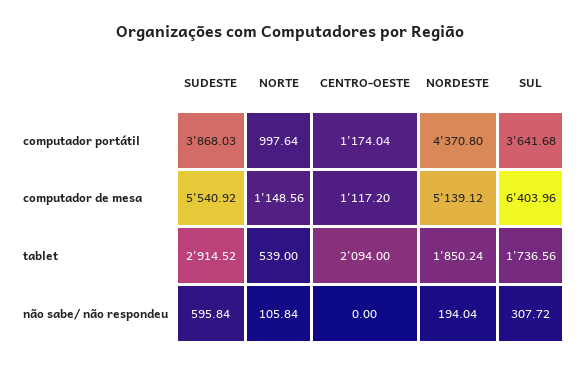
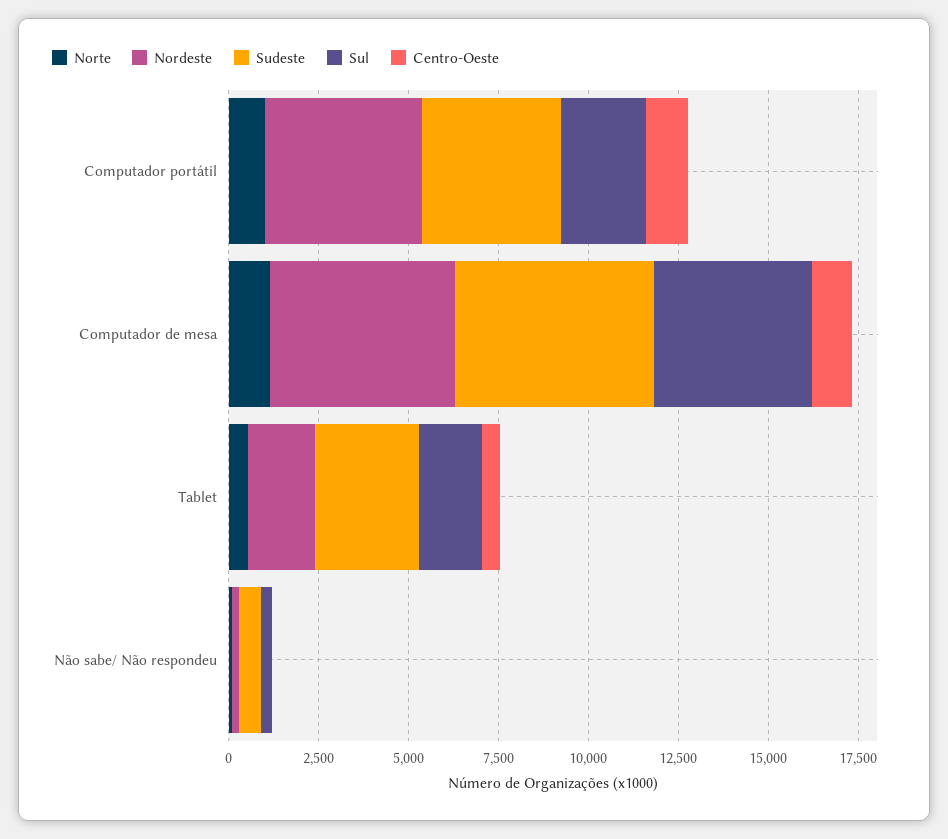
SUL, computador portátil: 3641.68 -> 2500
SUL, computador de mesa: 6403.96 -> 4500
CENTRO-OESTE, tablet: 2094 -> 500

